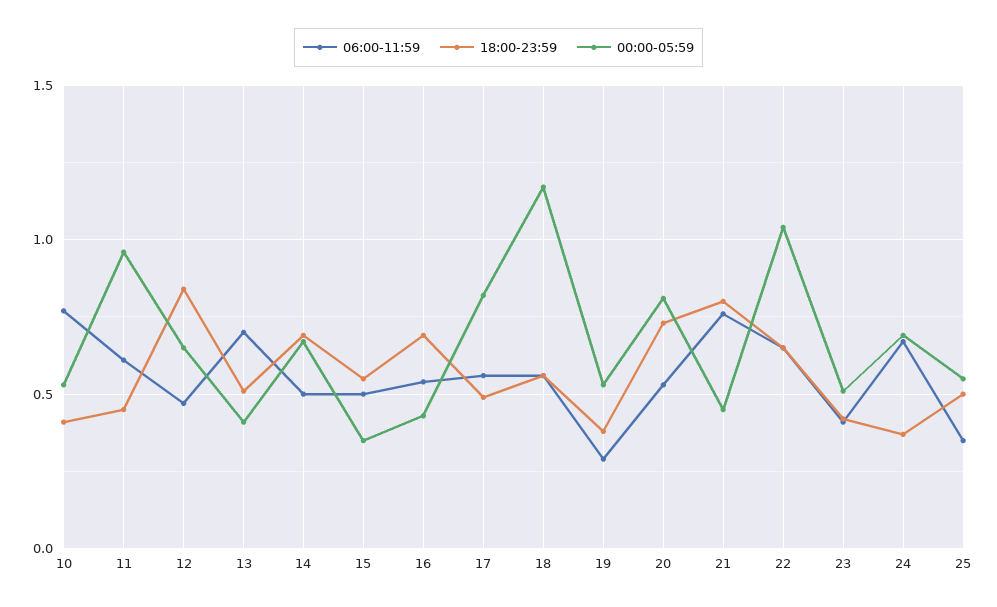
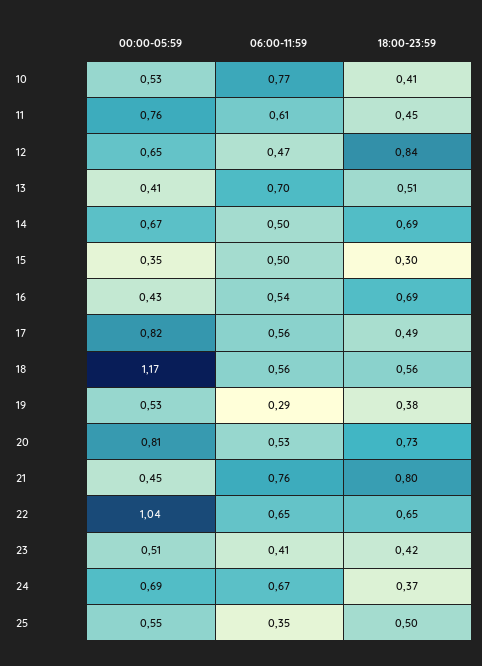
00:00-05:59, 11: 0.95 -> 0.76
18:00-23:59, 15: 0.55 -> 0.3

